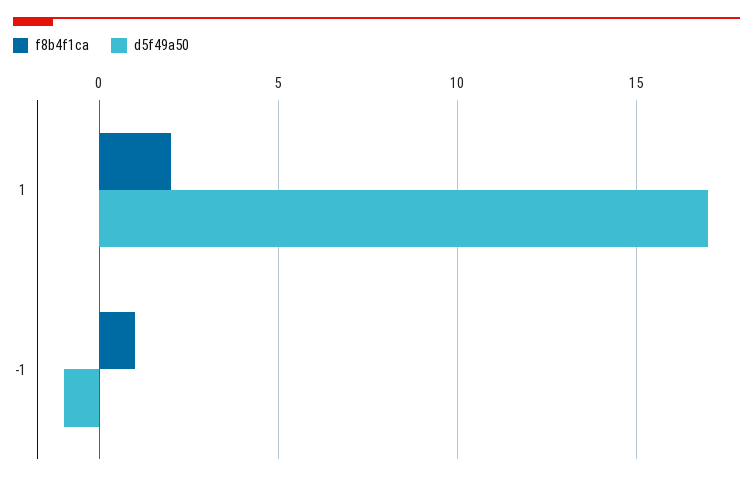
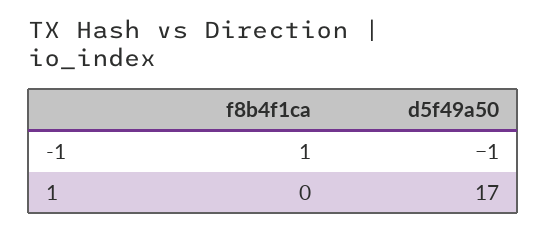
f8b4f1ca, 1: 2 -> 0

